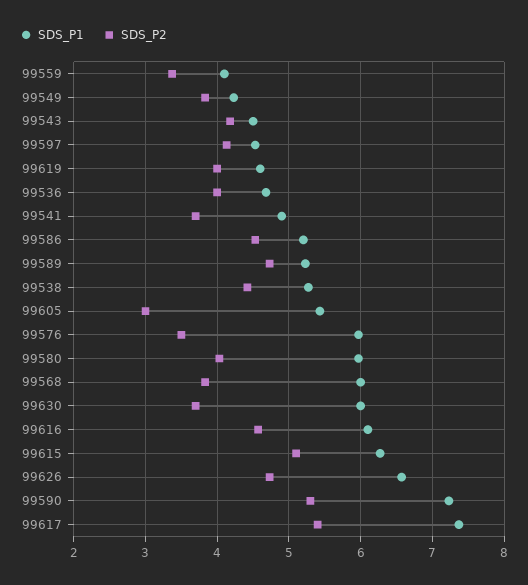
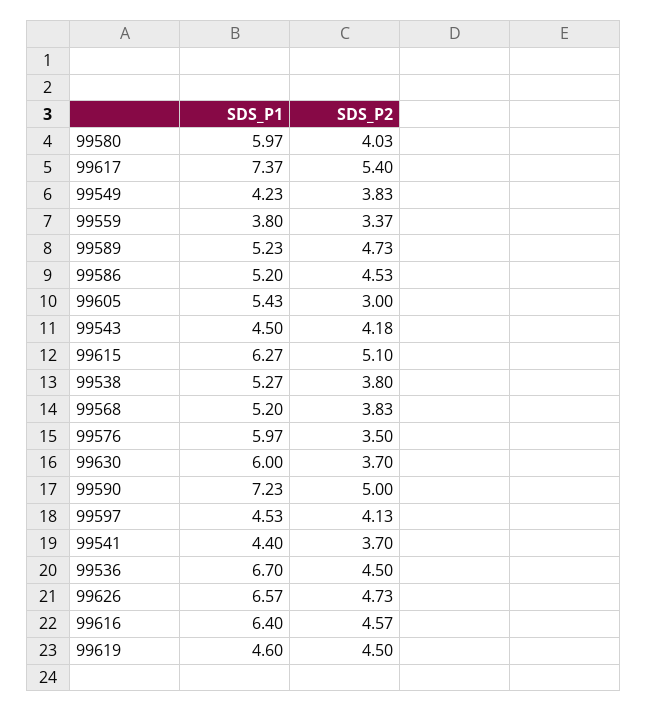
SDS_P1, 99559: 4.1 -> 3.8
SDS_P2, 99619: 4 -> 4.5
SDS_P1, 99536: 4.7 -> 6.7
SDS_P2, 99536: 4 -> 4.5
SDS_P1, 99541: 4.9 -> 4.4
SDS_P2, 99538: 4.4 -> 3.8
SDS_P1, 99568: 6 -> 5.2
SDS_P1, 99616: 6.1 -> 6.4
SDS_P2, 99590: 5.3 -> 5

